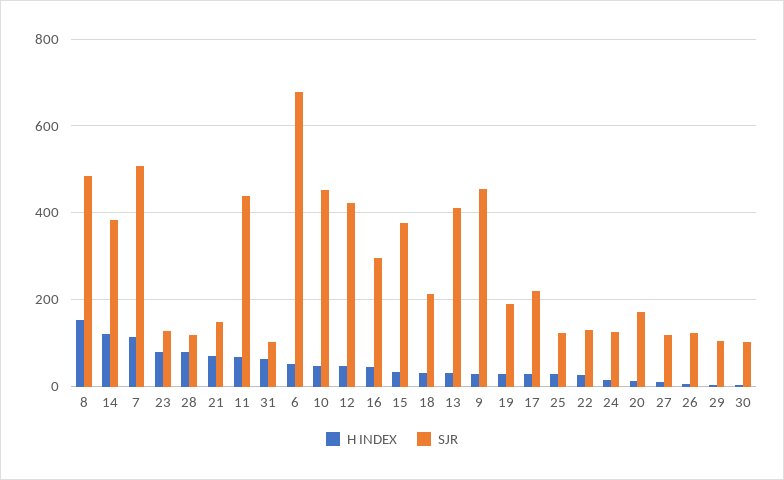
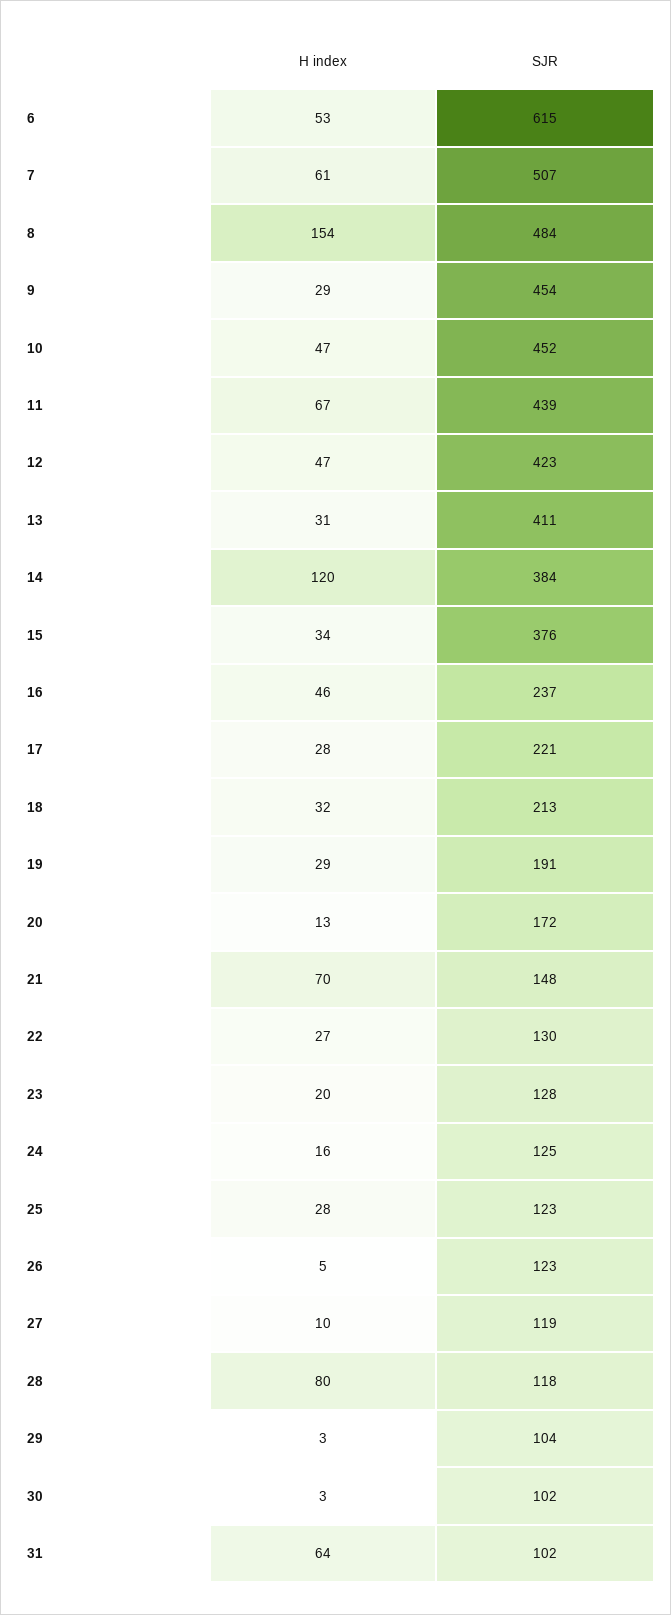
H INDEX, 7: 120 -> 61
H INDEX, 23: 80 -> 20
SJR, 6: 680 -> 615
SJR, 16: 300 -> 237

